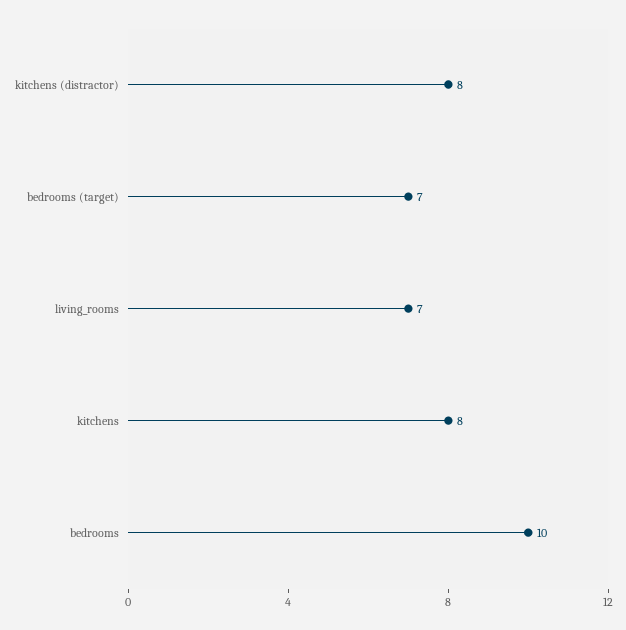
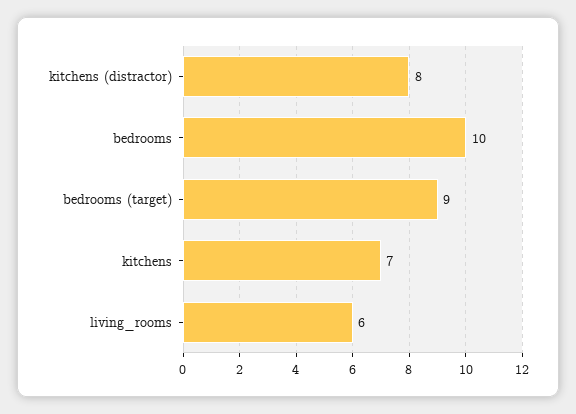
bedrooms (target): 7 -> 9
living_rooms: 7 -> 6
kitchens: 8 -> 7

